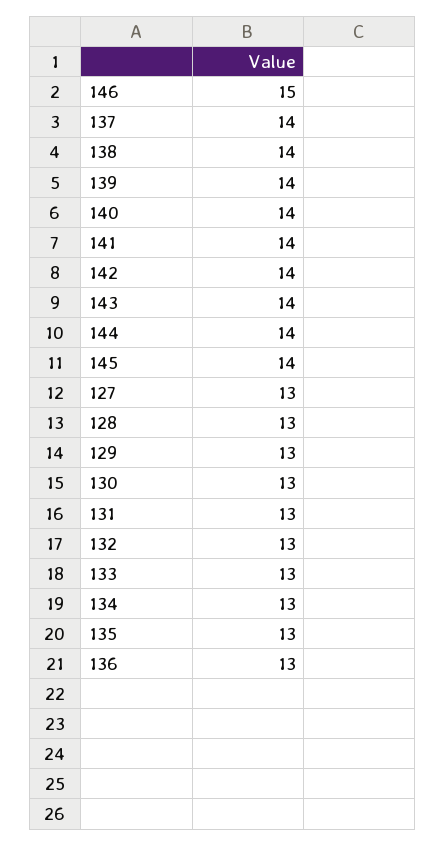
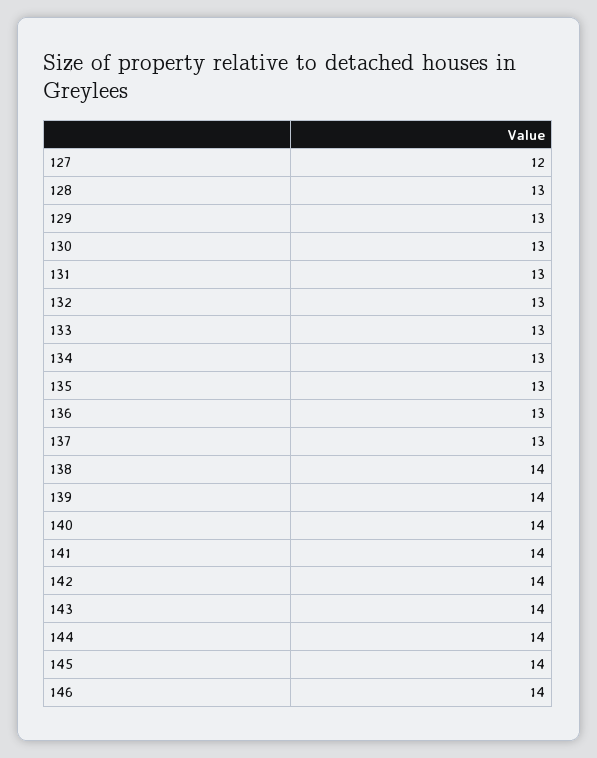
146: 15 -> 14
137: 14 -> 13
127: 13 -> 12

